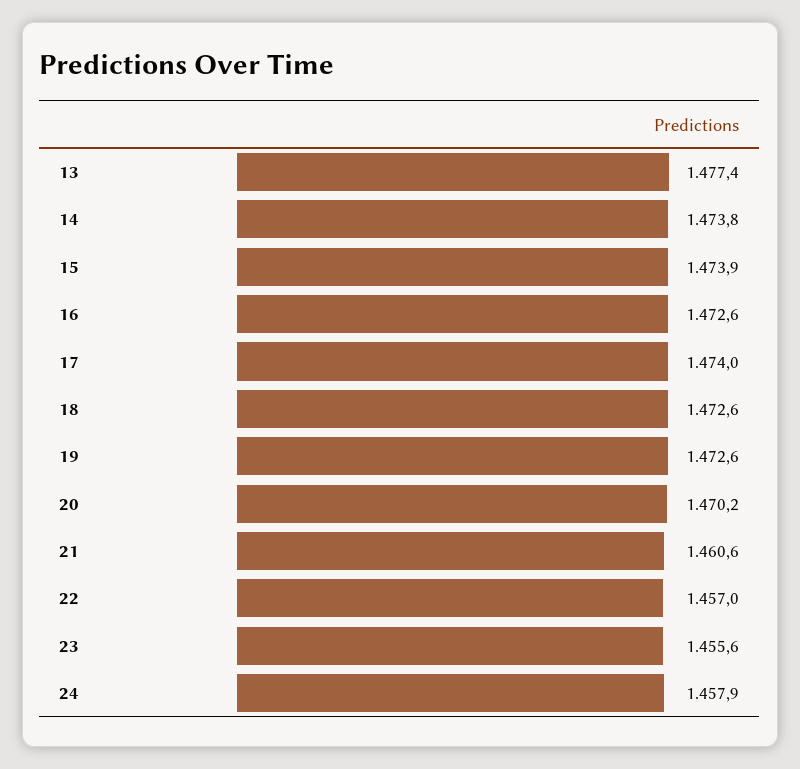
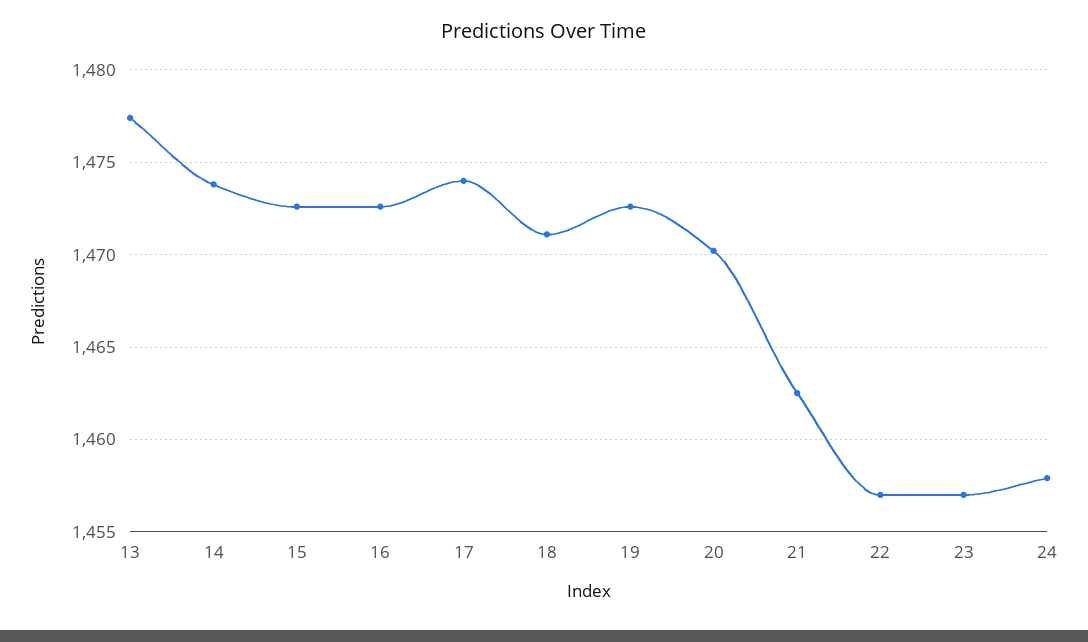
15: 1473.9 -> 1472.5
18: 1472.6 -> 1471
21: 1460.6 -> 1462.5
23: 1455.6 -> 1457

